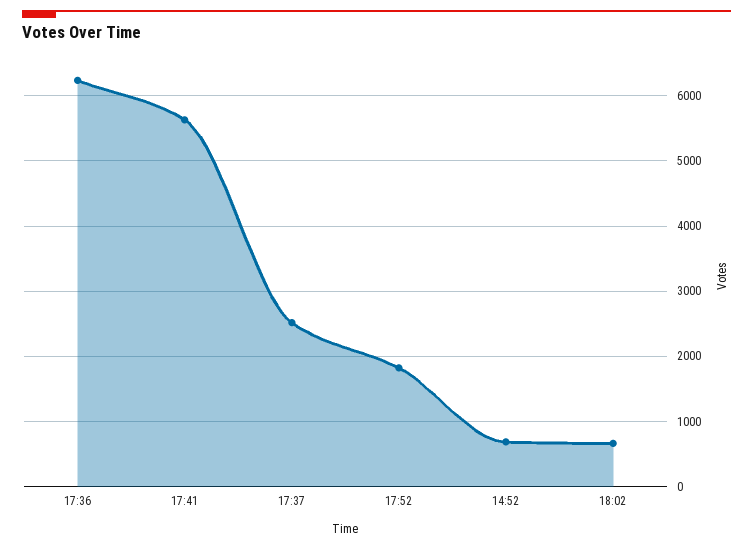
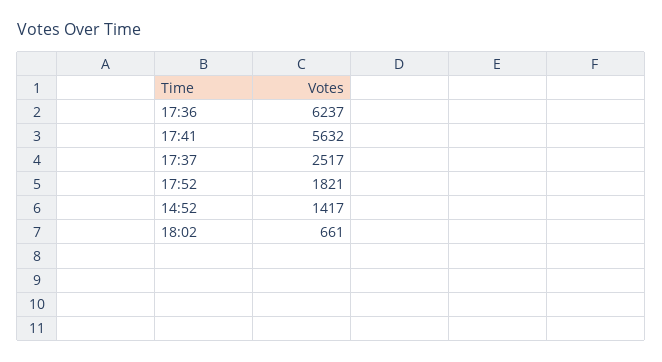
14:52: 700 -> 1417

